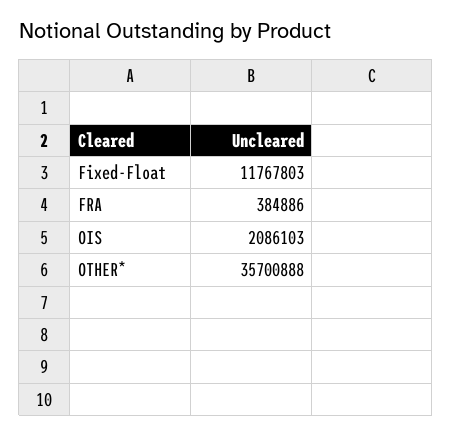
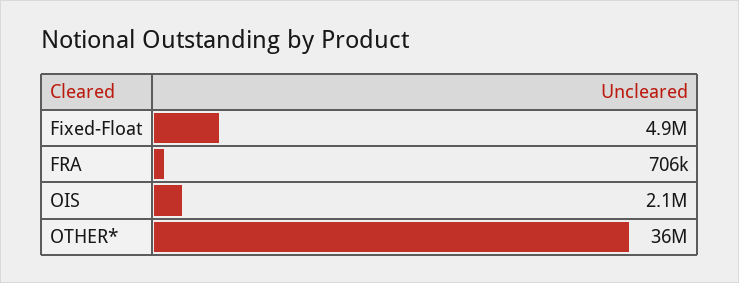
Fixed-Float: 11767803 -> 4900000
FRA: 384886 -> 706000

